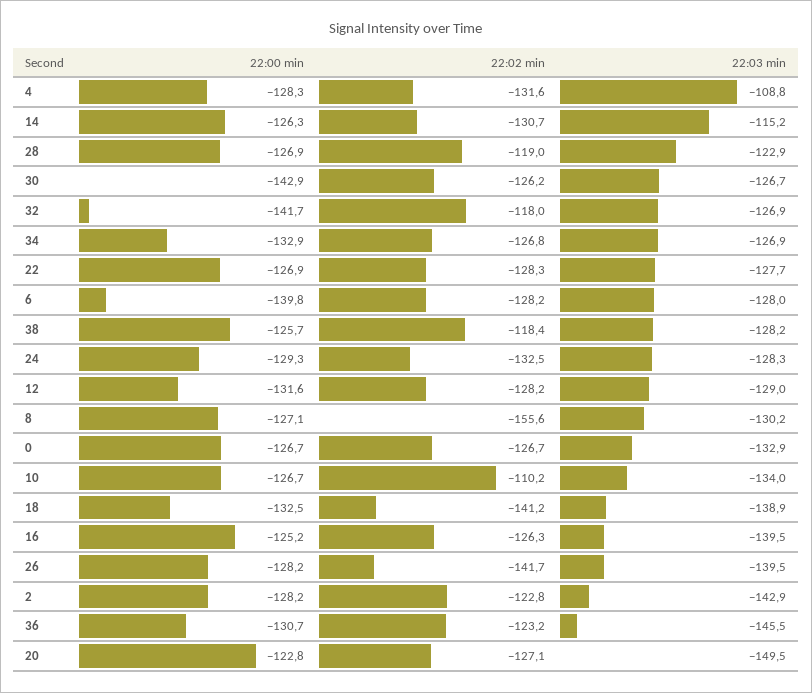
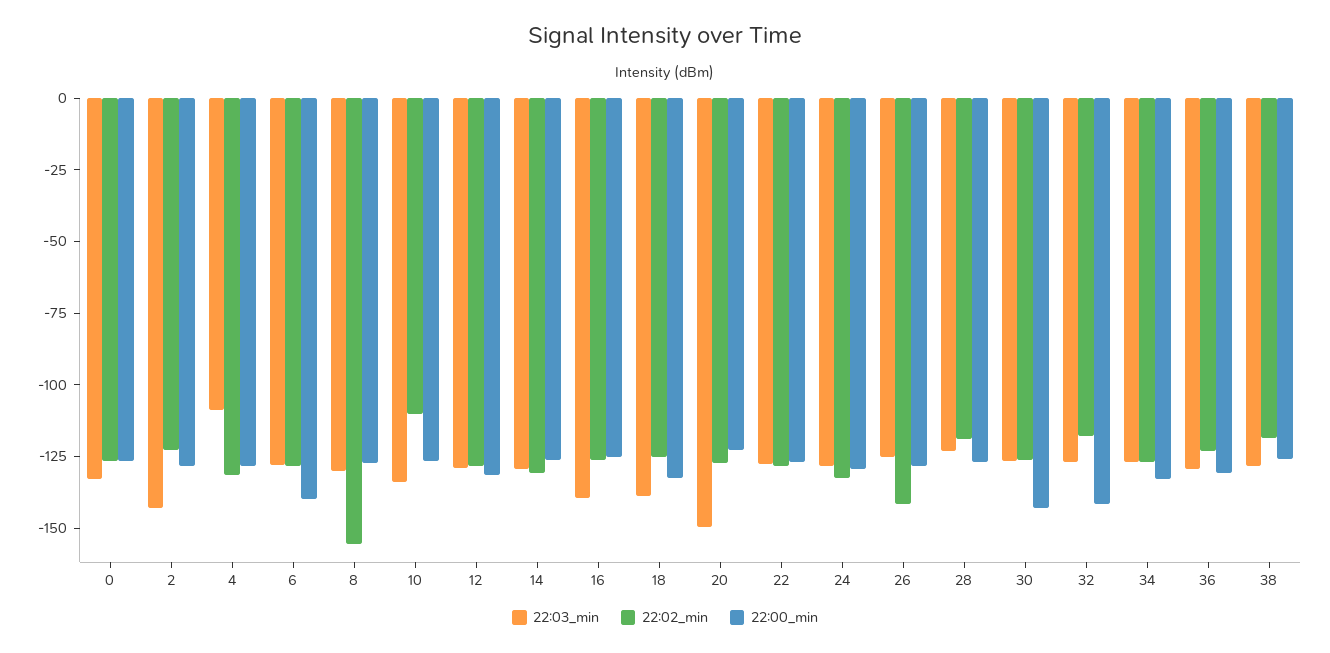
22:03 min, 14: -115.2 -> -130
22:02 min, 18: -141.2 -> -125
22:03 min, 26: -139.5 -> -125
22:03 min, 36: -145.5 -> -130

